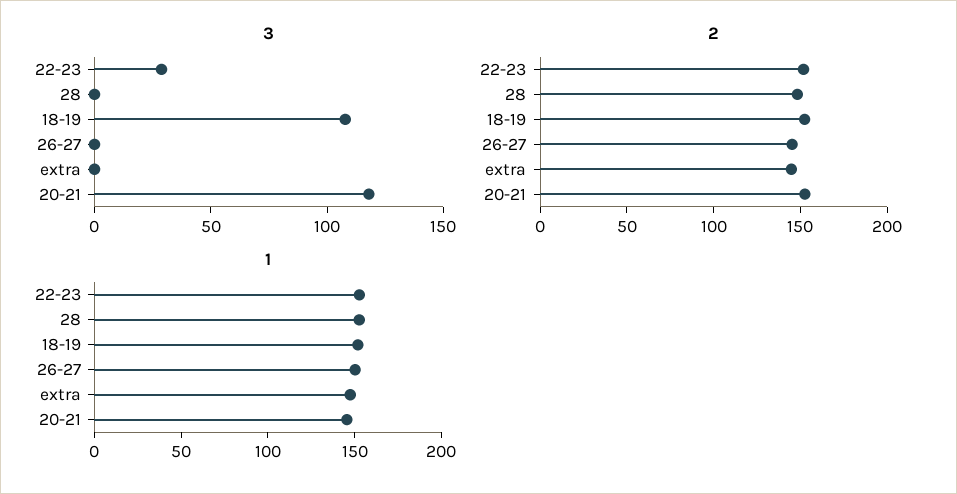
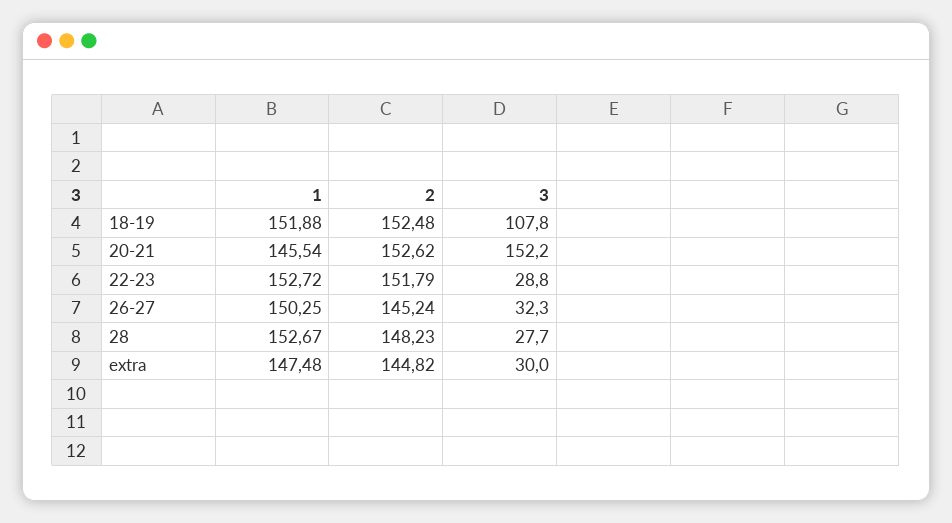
3, 28: 0 -> 27.7
3, 26-27: 0 -> 32.3
3, extra: 0 -> 30
3, 20-21: 120 -> 152.2

